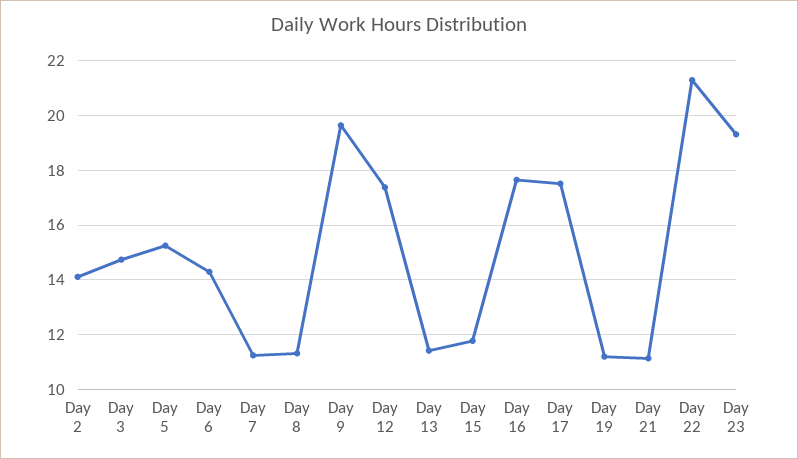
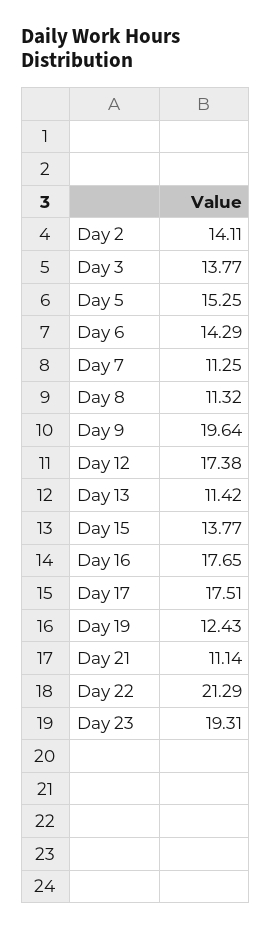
Day 3: 14.75 -> 13.77
Day 15: 11.75 -> 13.77
Day 19: 11.25 -> 12.43

